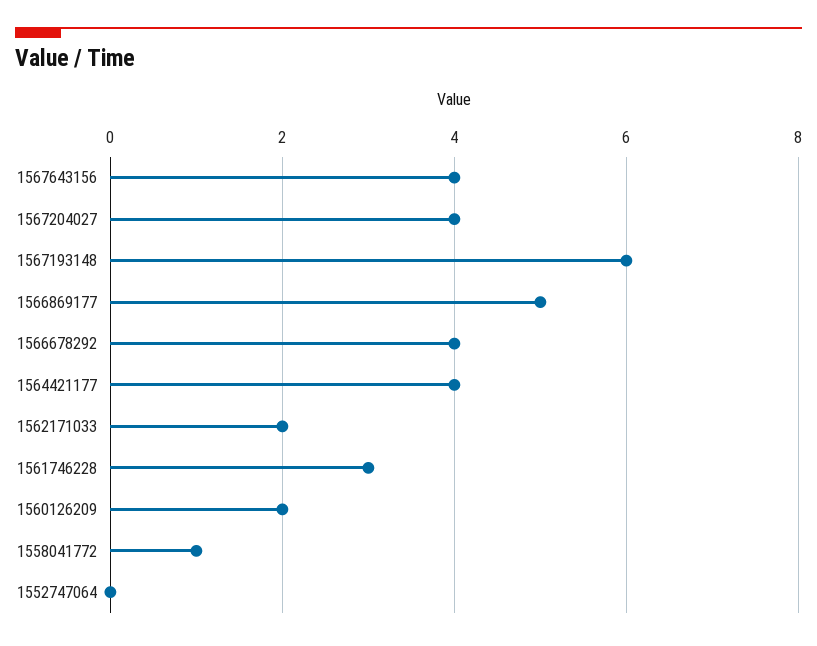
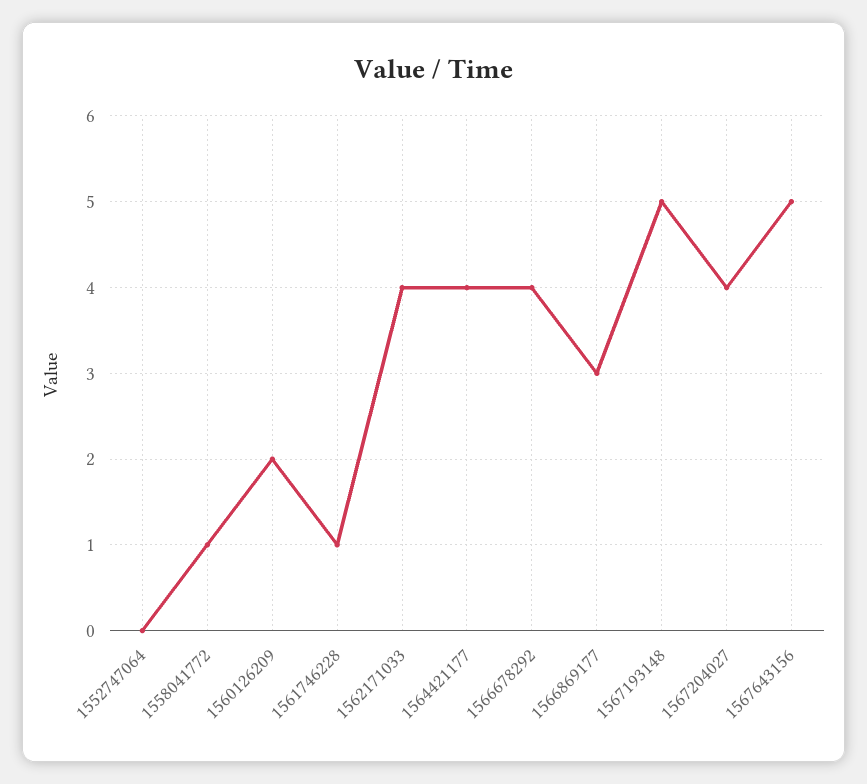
1567643156: 4 -> 5
1567193148: 6 -> 5
1566869177: 5 -> 3
1562171033: 2 -> 4
1561746228: 3 -> 1

